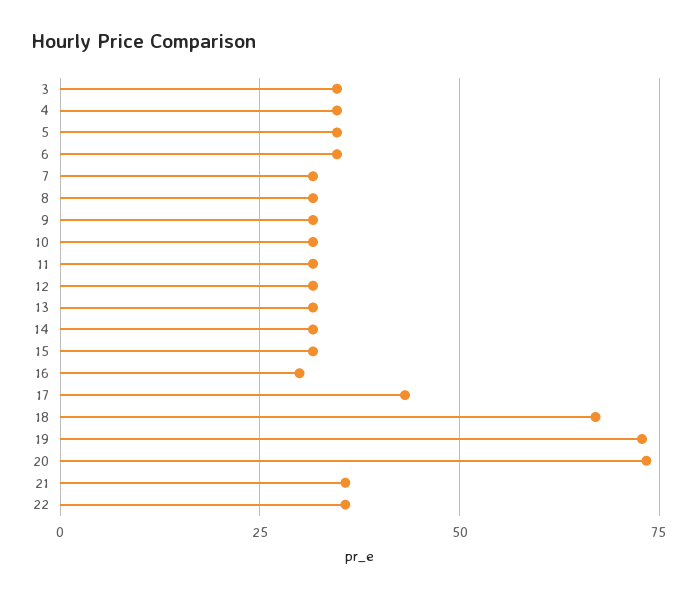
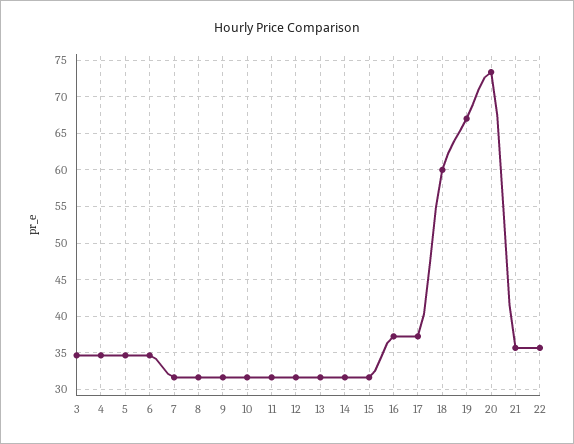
16: 30 -> 37
17: 42.5 -> 37
18: 67.5 -> 60
19: 72.5 -> 67

